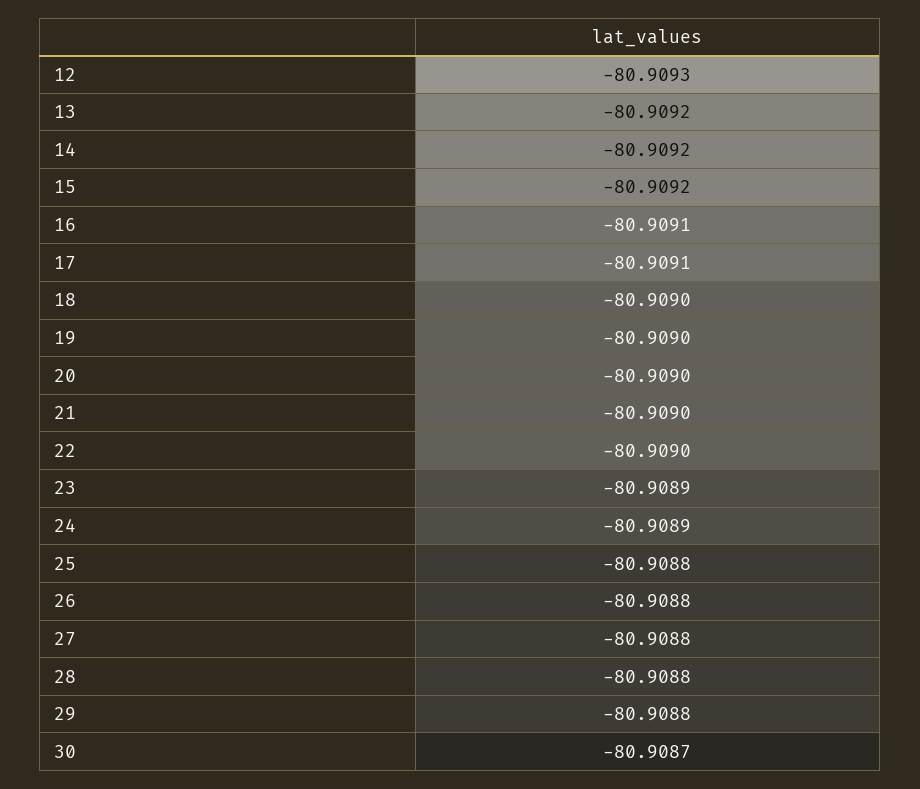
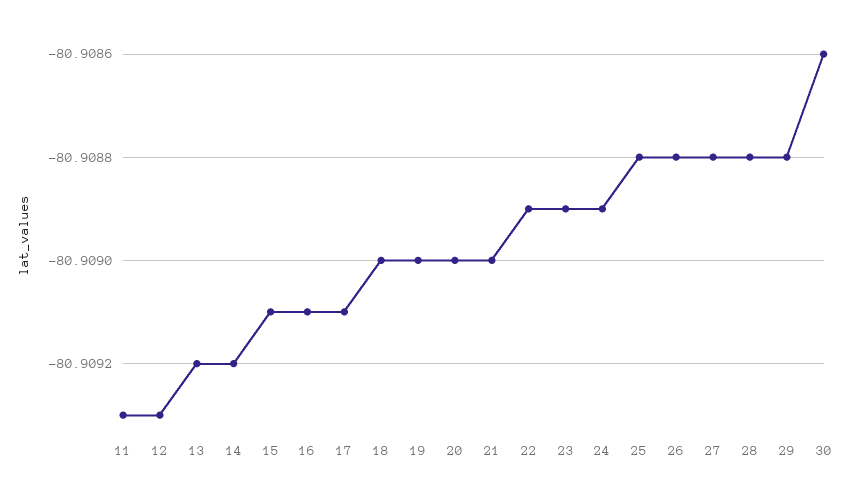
15: -80.9092 -> -80.9091
22: -80.909 -> -80.9089
30: -80.9087 -> -80.9086
11: none -> -80.9093

